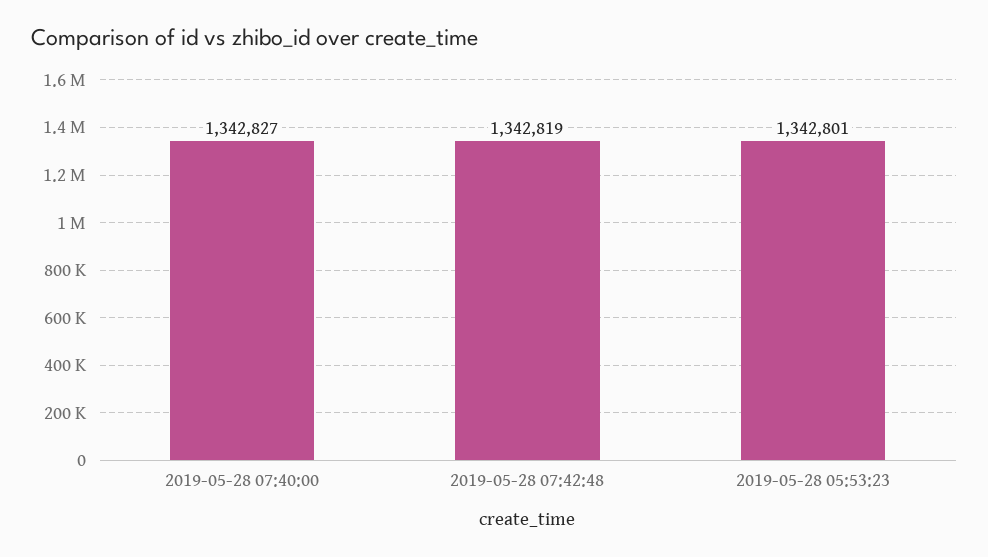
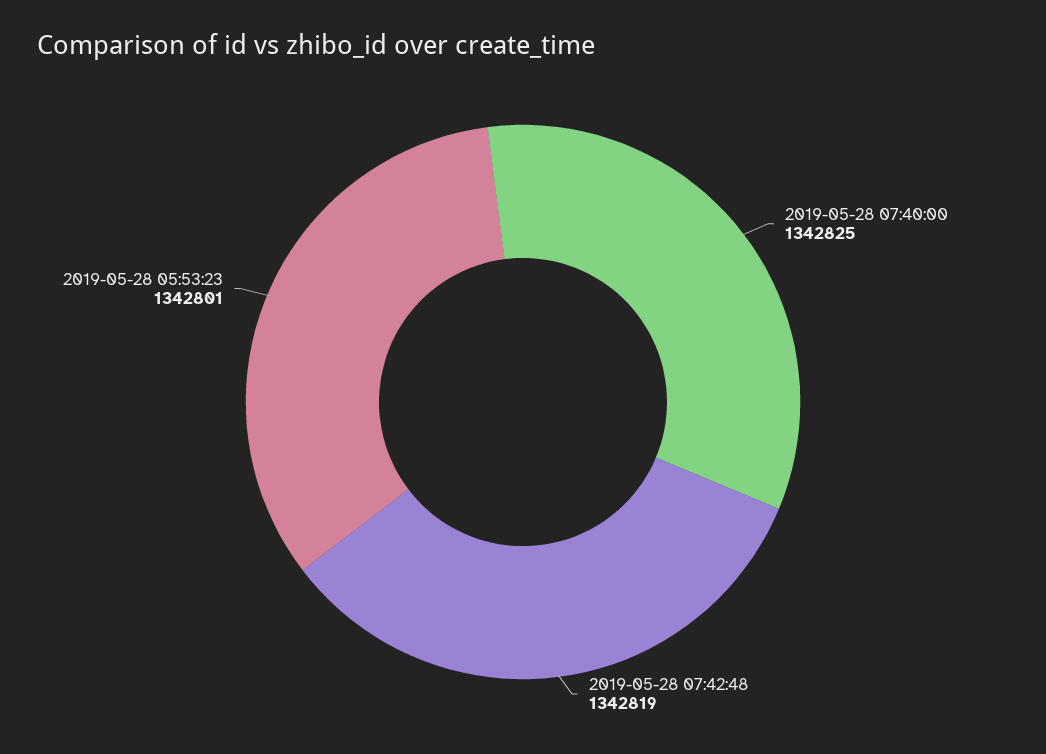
2019-05-28 07:40:00: 1342827 -> 1342825

